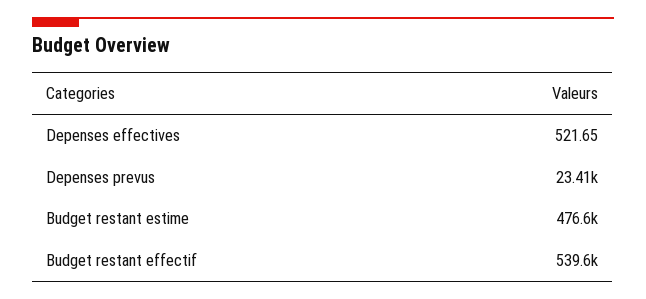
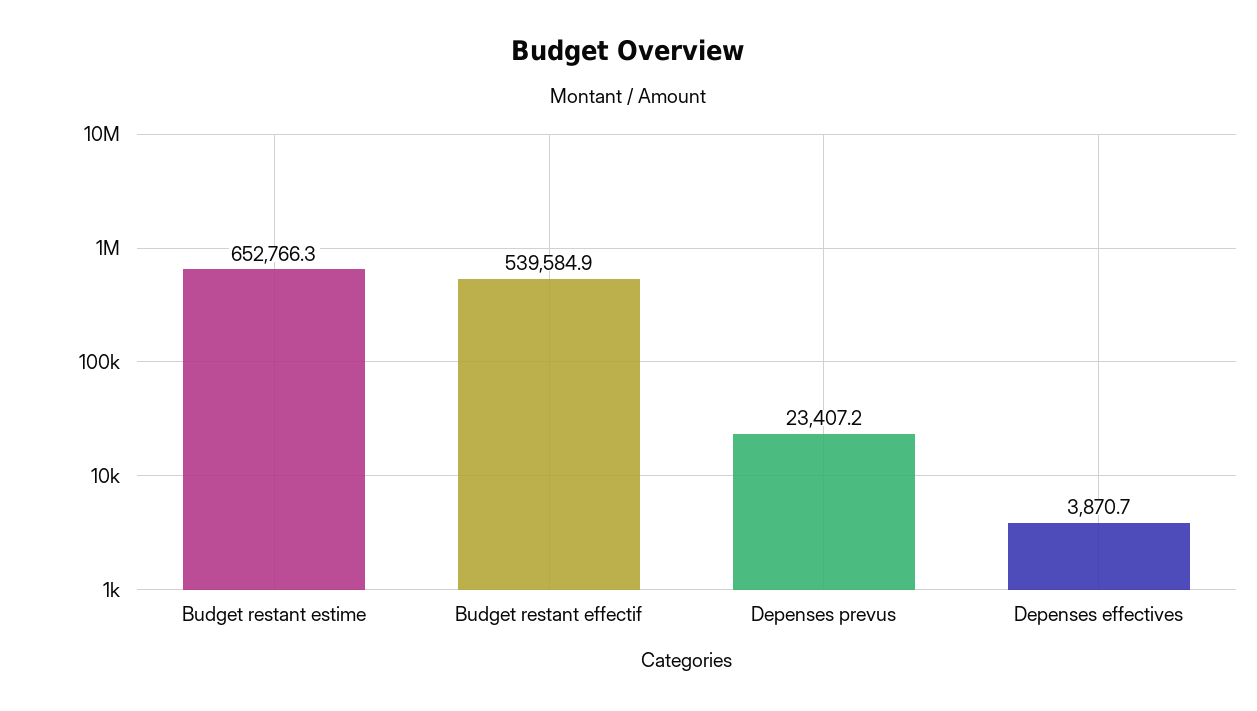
Depenses effectives: 521.65 -> 3870.7
Budget restant estime: 476600 -> 652766.3

